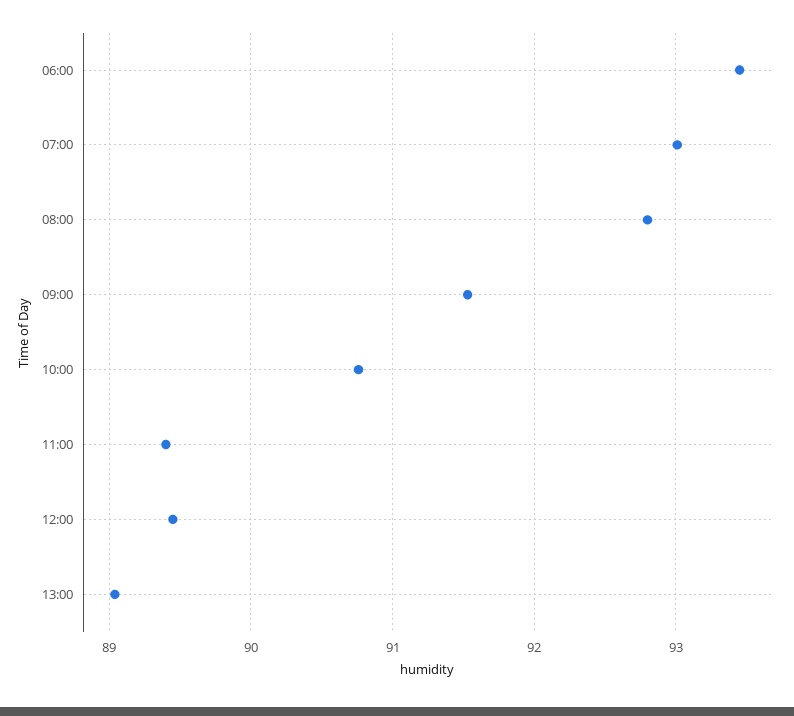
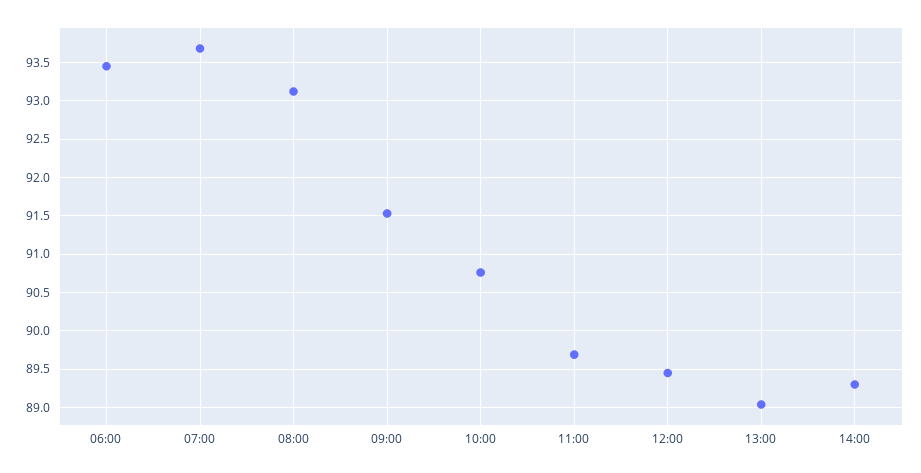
07:00: 93 -> 93.7
08:00: 92.8 -> 93.1
11:00: 89.4 -> 89.7
14:00: none -> 89.3

